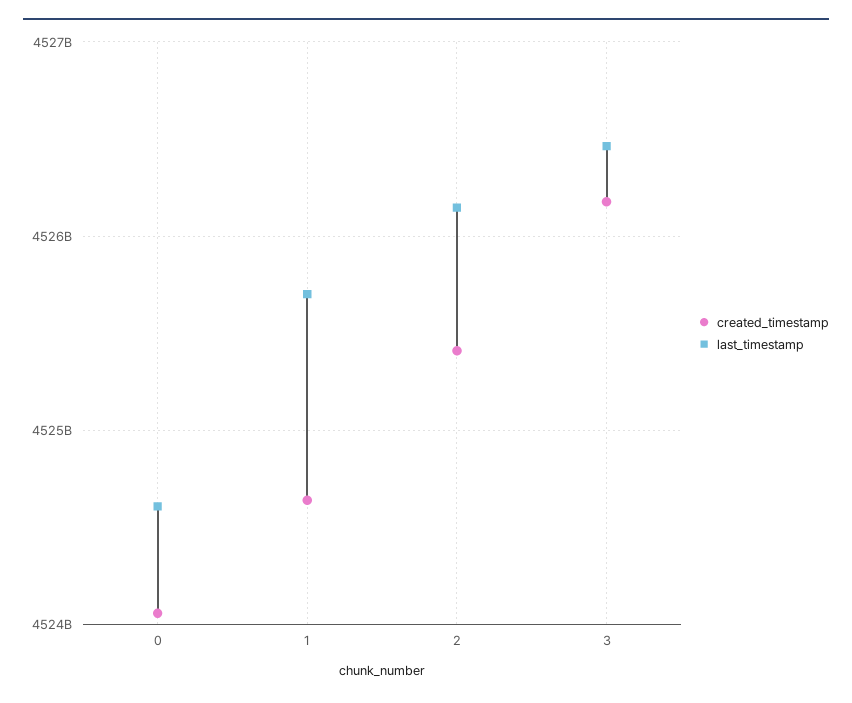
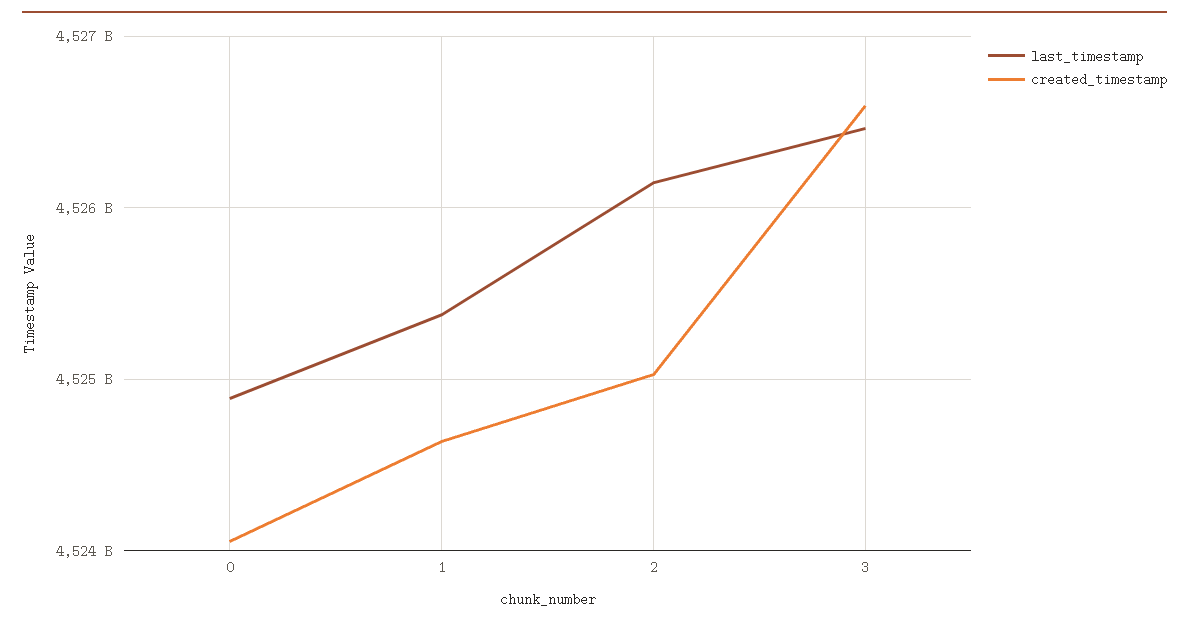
last_timestamp, 0: 4524600000000 -> 4524900000000
last_timestamp, 1: 4525700000000 -> 4525400000000
created_timestamp, 2: 4525400000000 -> 4525000000000
created_timestamp, 3: 4526200000000 -> 4526600000000

